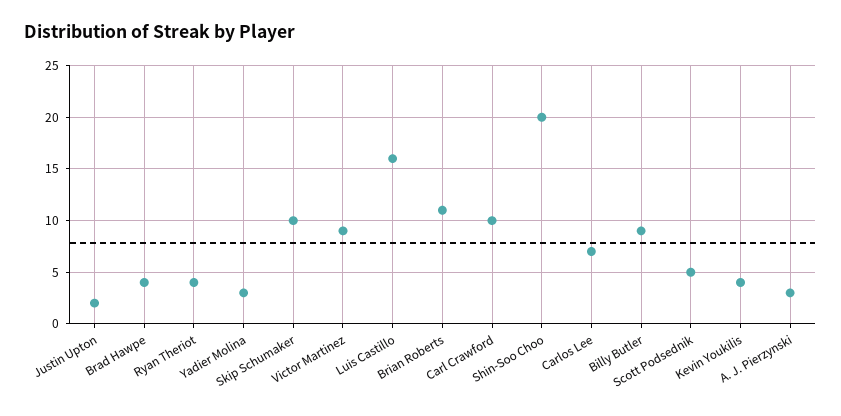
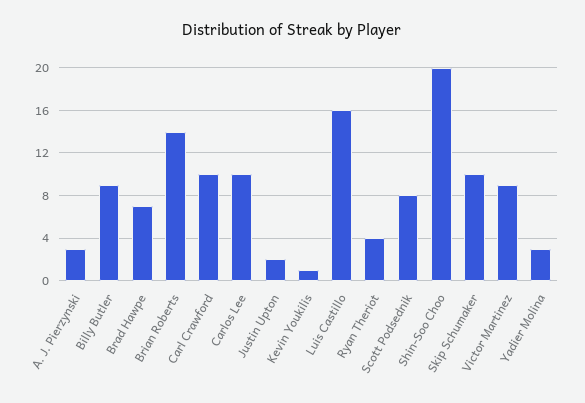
Brad Hawpe: 4 -> 7
Brian Roberts: 11 -> 14
Carlos Lee: 7 -> 10
Scott Podsednik: 5 -> 8
Kevin Youkilis: 4 -> 1

